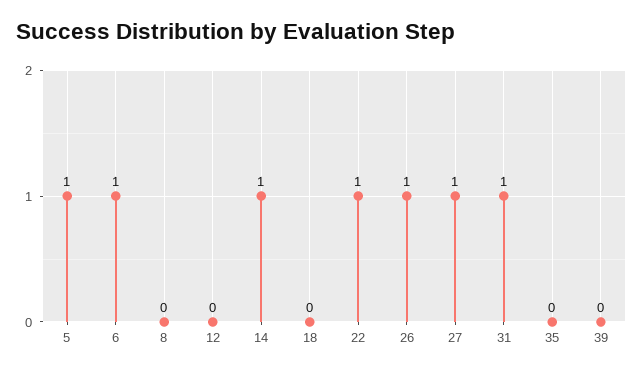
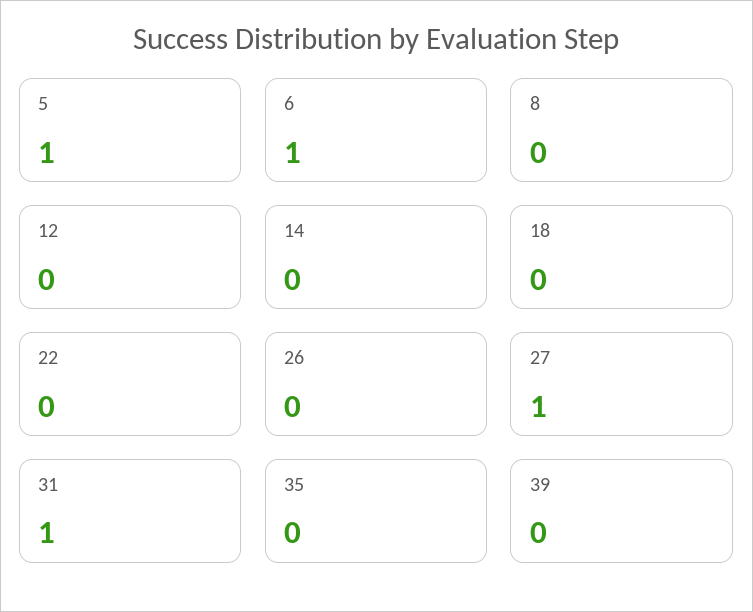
14: 1 -> 0
22: 1 -> 0
26: 1 -> 0

